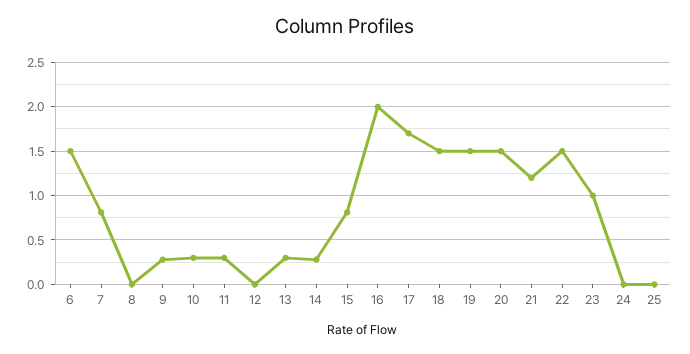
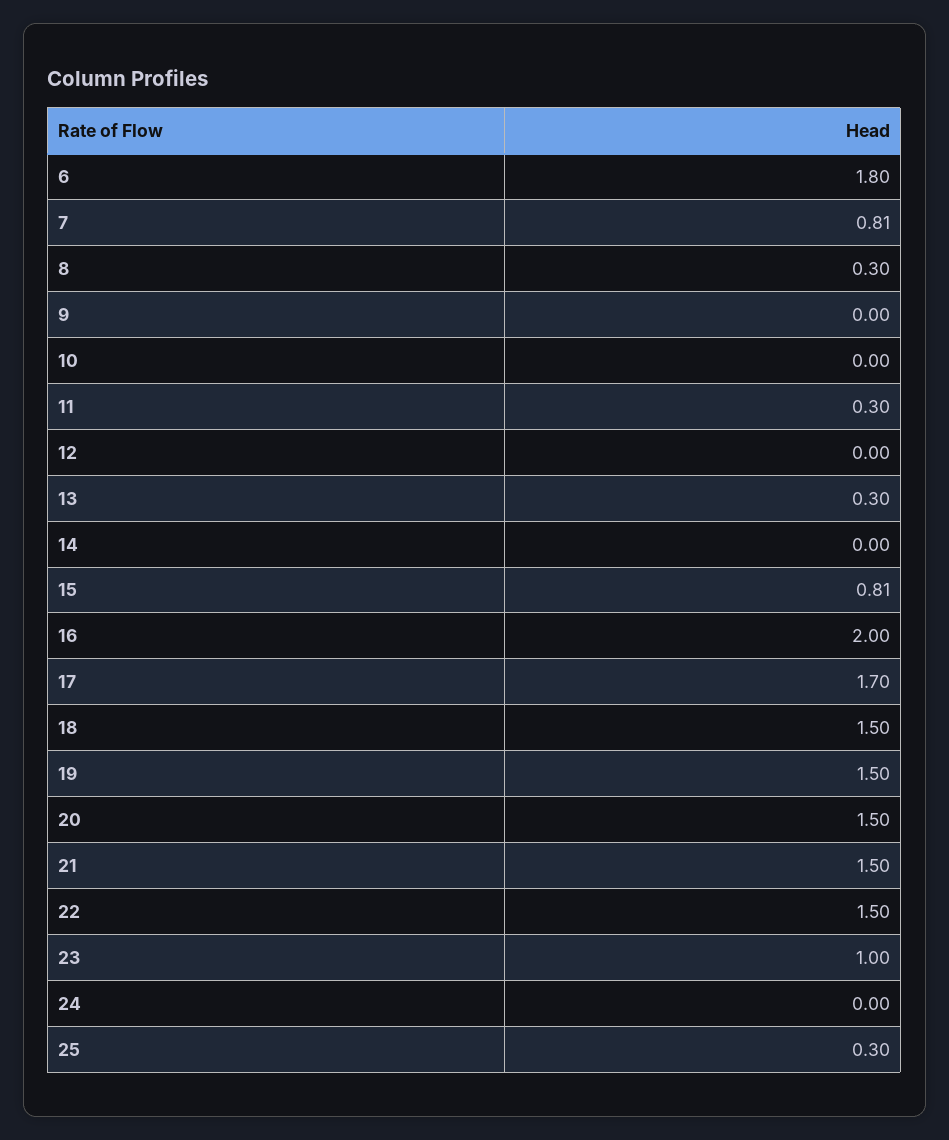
6: 1.5 -> 1.8
8: 0 -> 0.3
9: 0.3 -> 0
10: 0.3 -> 0
14: 0.3 -> 0
21: 1.2 -> 1.5
25: 0 -> 0.3

